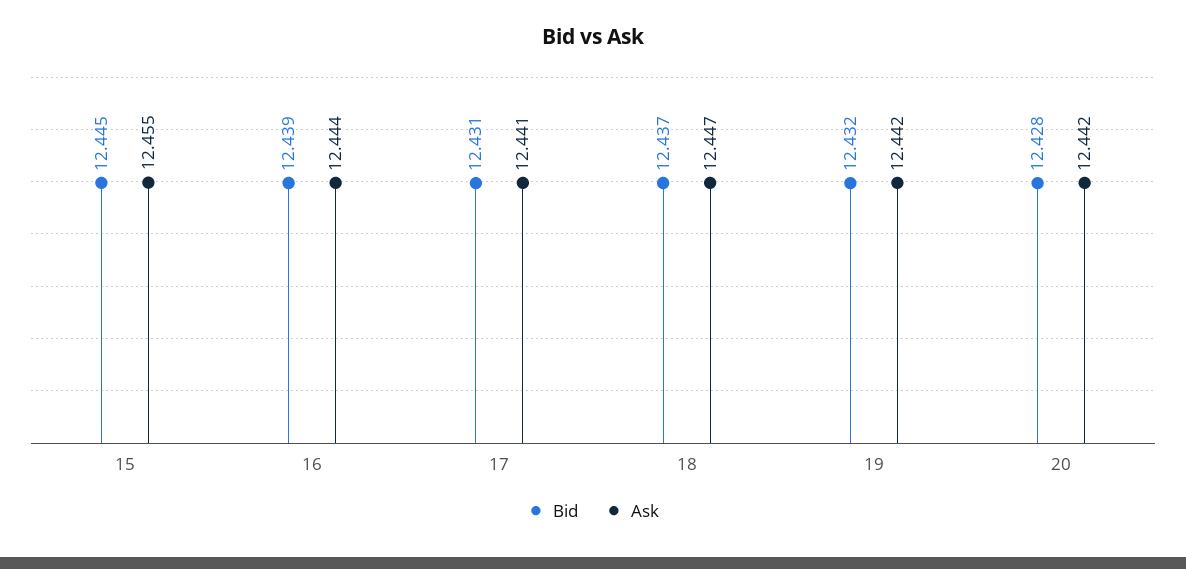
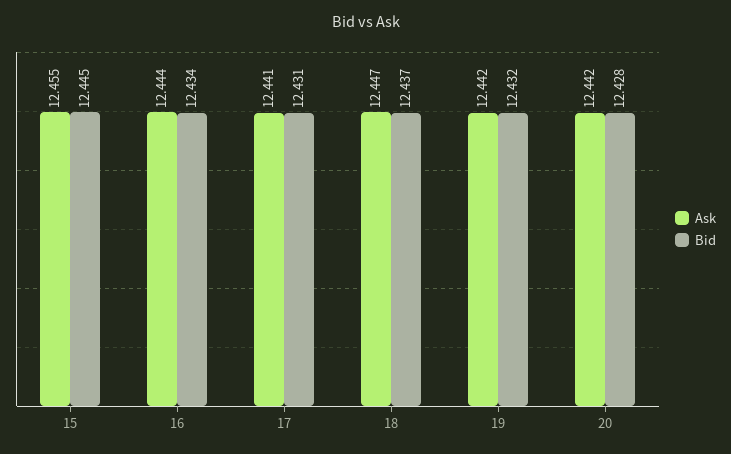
Bid, 16: 12.439 -> 12.434

